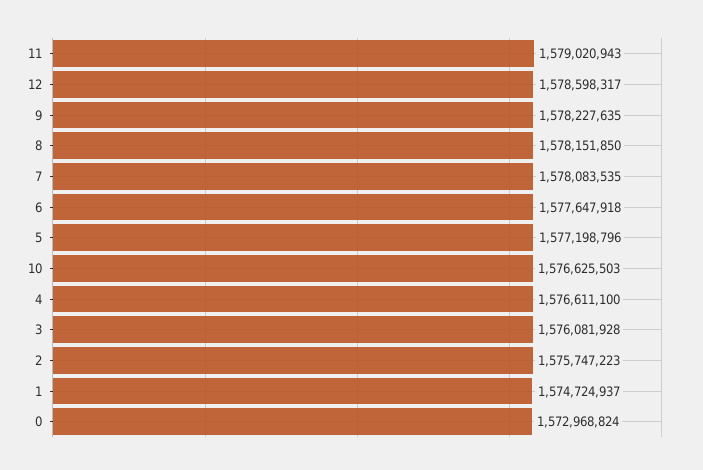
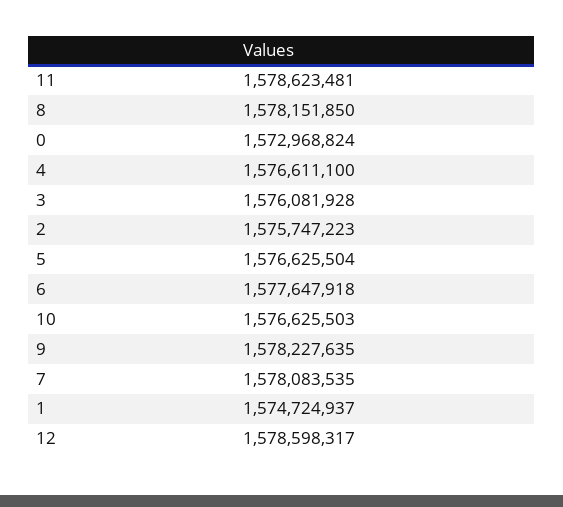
11: 1579020943 -> 1578623481
5: 1577198796 -> 1576625504

